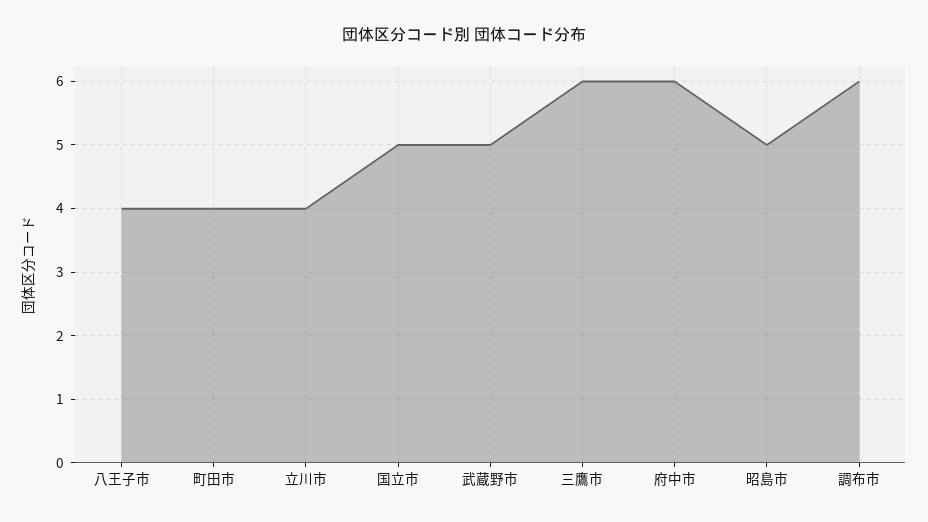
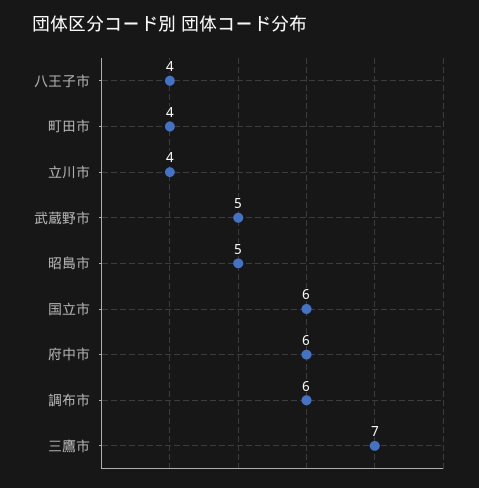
国立市: 5 -> 6
三鷹市: 6 -> 7

